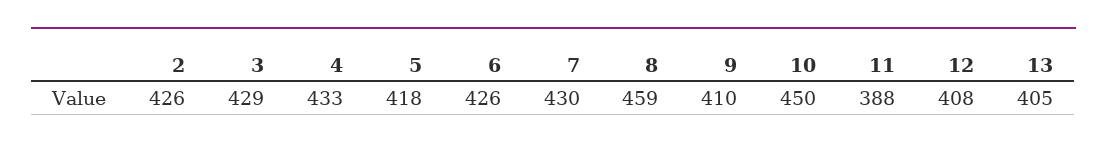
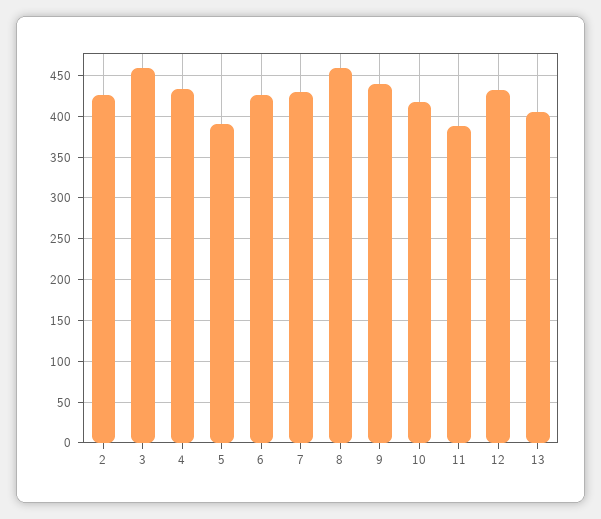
3: 429 -> 460
5: 418 -> 390
9: 410 -> 440
10: 450 -> 420
12: 408 -> 430

